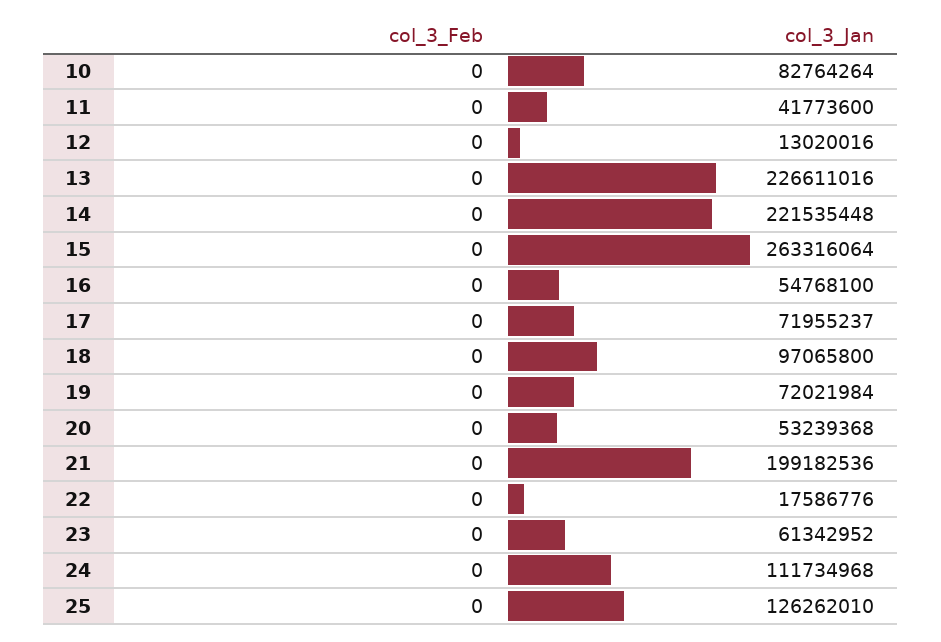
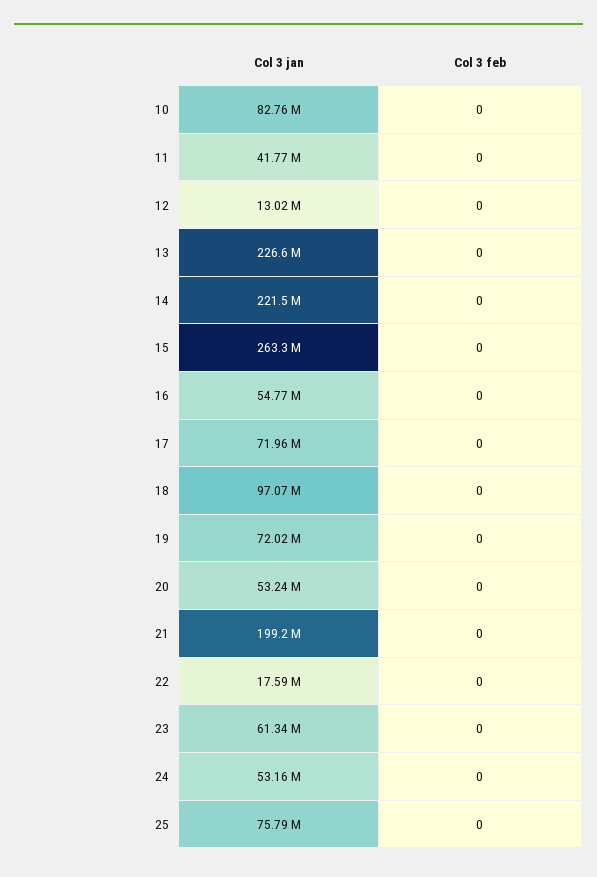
col_3_Jan, 24: 111734968 -> 53160000
col_3_Jan, 25: 126262010 -> 75790000

